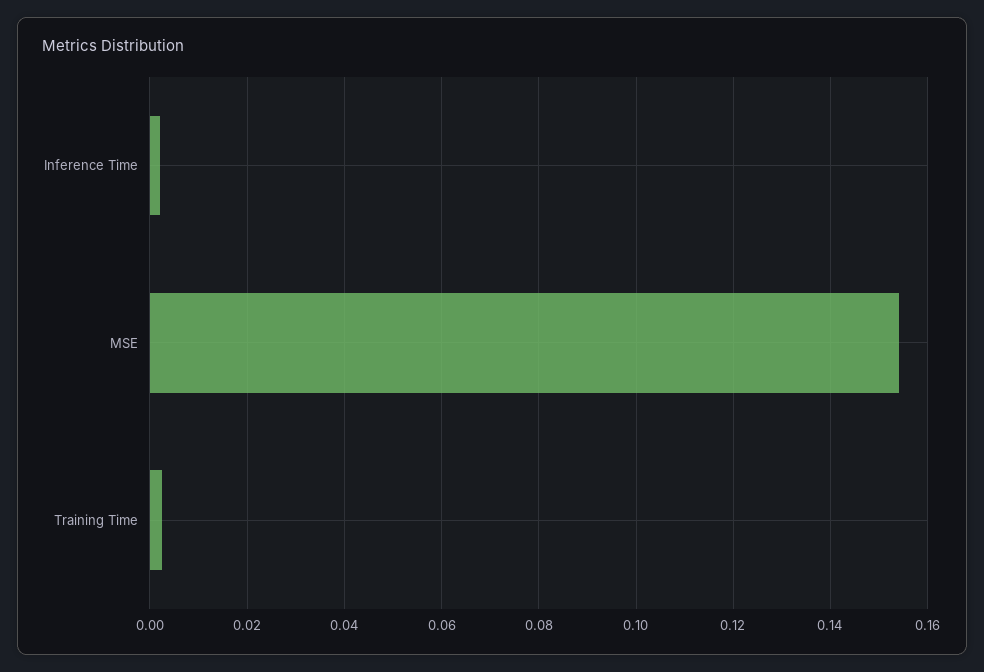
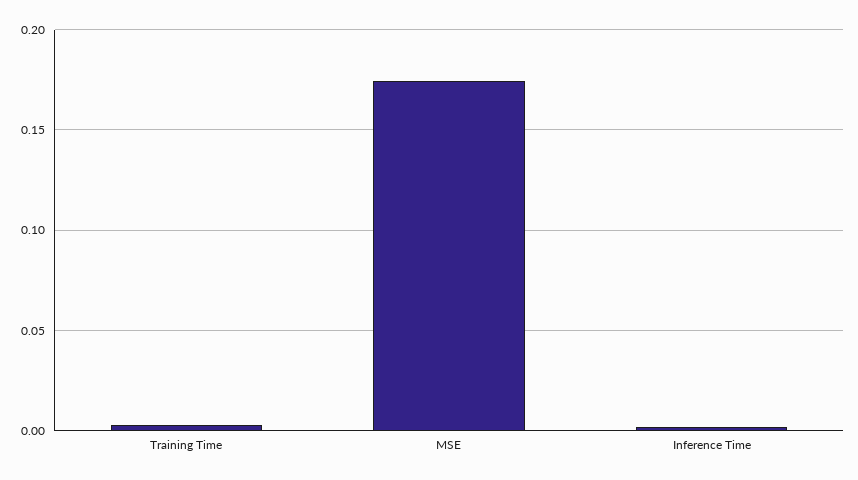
MSE: 0.154 -> 0.175

